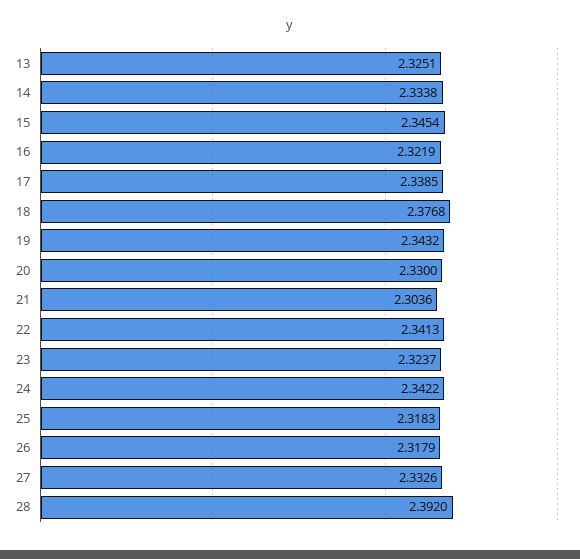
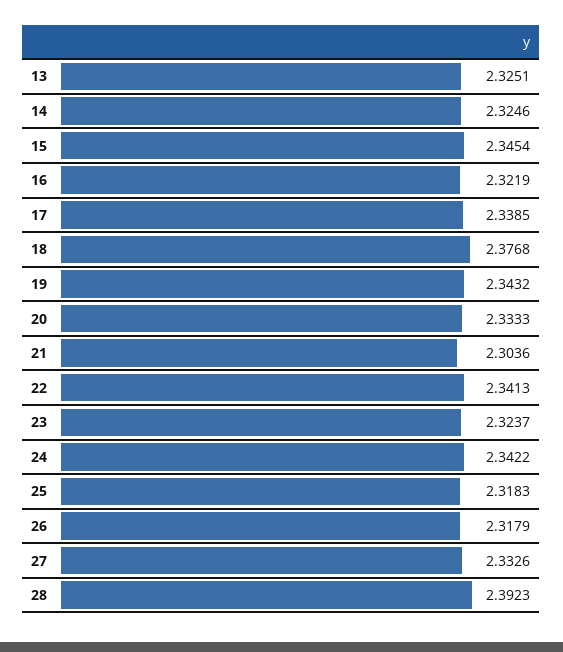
14: 2.3338 -> 2.3246
20: 2.33 -> 2.3333
28: 2.392 -> 2.3923

